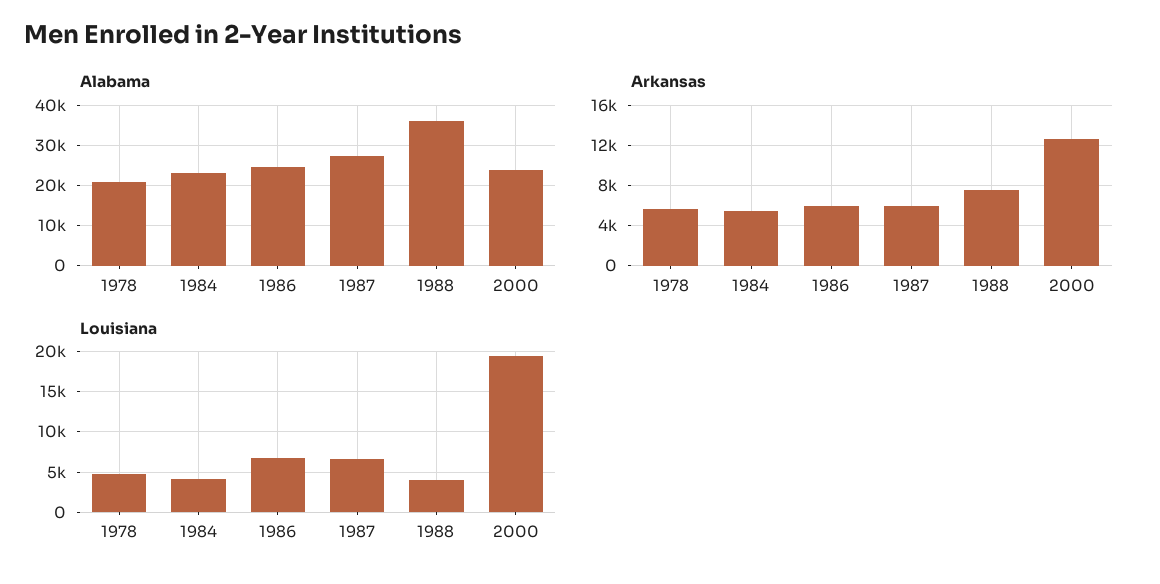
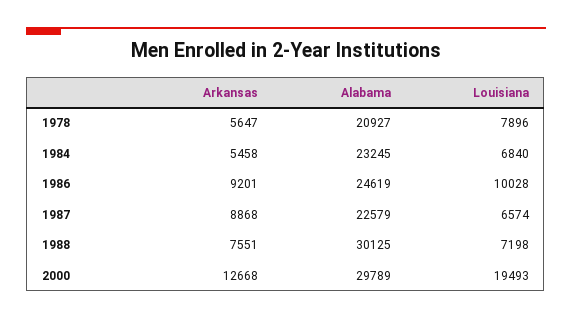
Alabama, 1987: 28000 -> 22579
Alabama, 1988: 36000 -> 30125
Alabama, 2000: 24000 -> 29789
Arkansas, 1986: 6000 -> 9201
Arkansas, 1987: 6000 -> 8868
Louisiana, 1978: 5000 -> 7896
Louisiana, 1984: 4000 -> 6840
Louisiana, 1986: 7000 -> 10028
Louisiana, 1988: 4000 -> 7198

